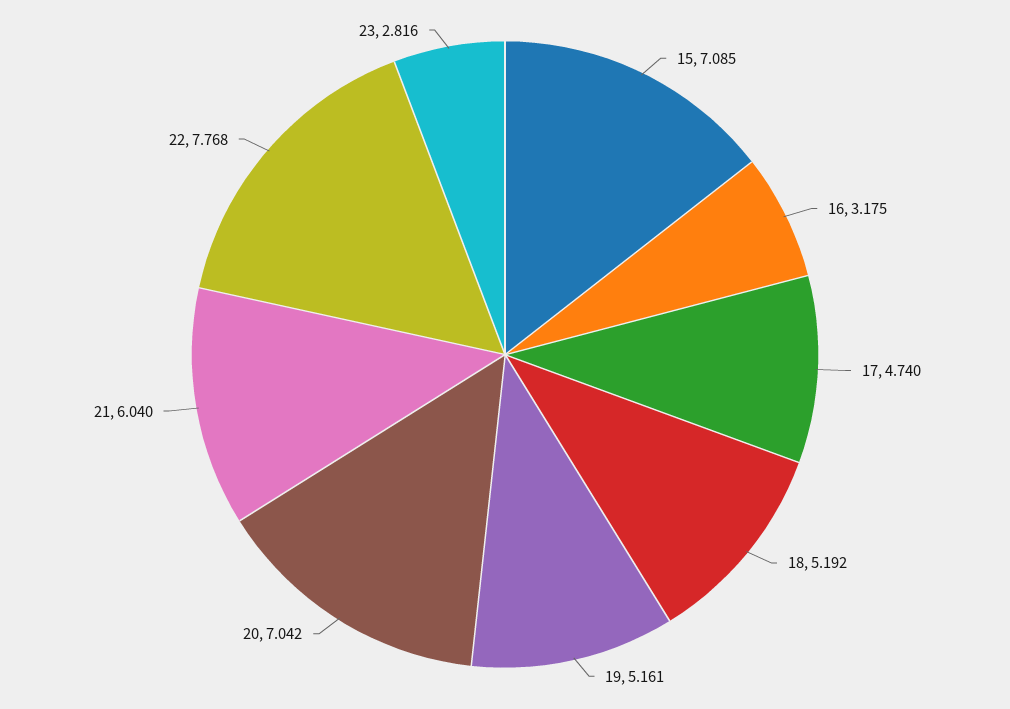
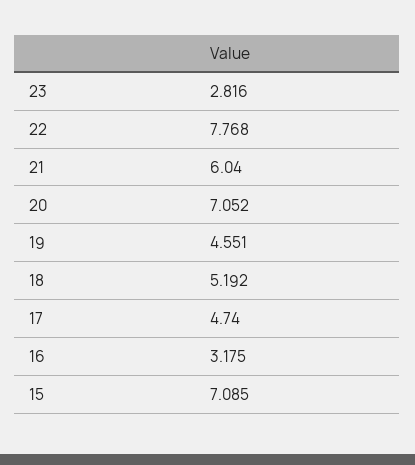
19: 5.161 -> 4.551
20: 7.042 -> 7.052

